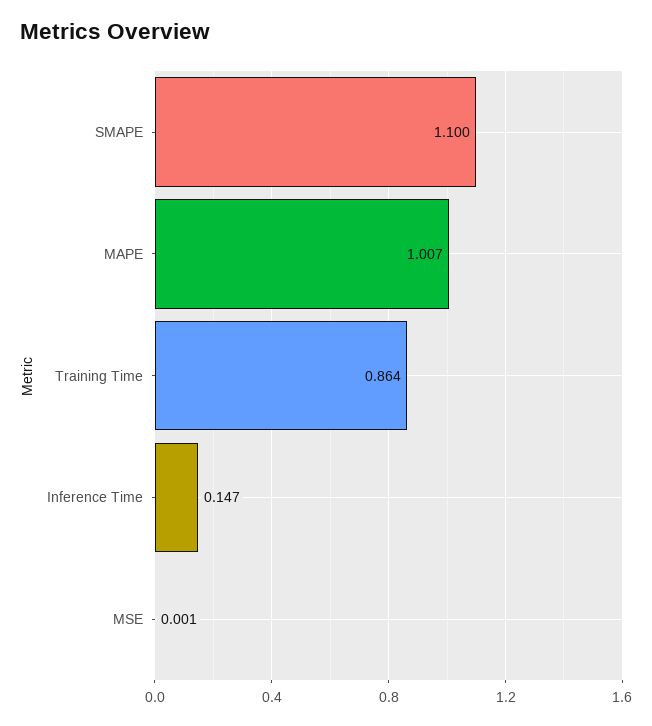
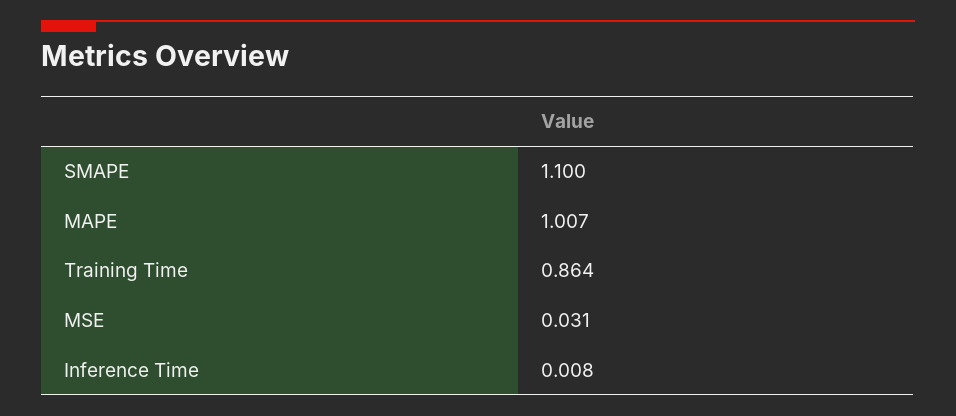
Inference Time: 0.147 -> 0.008
MSE: 0.001 -> 0.031

